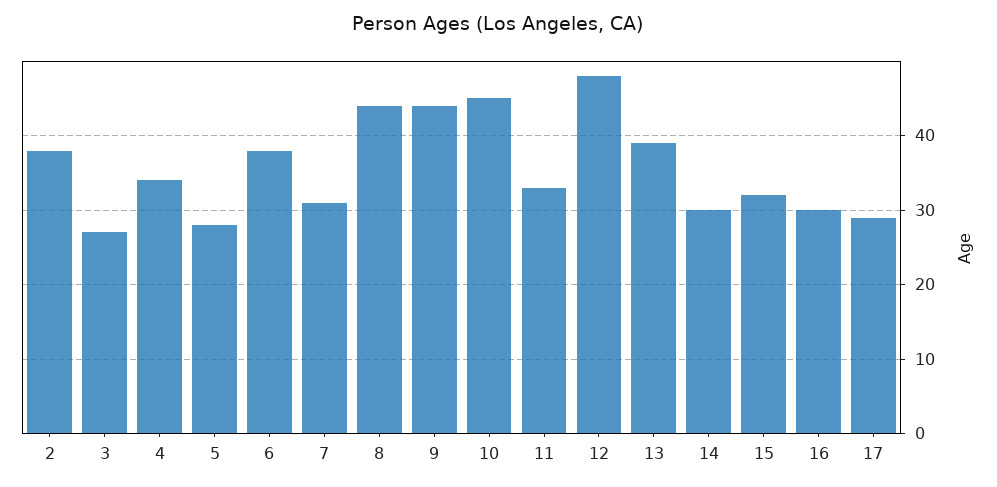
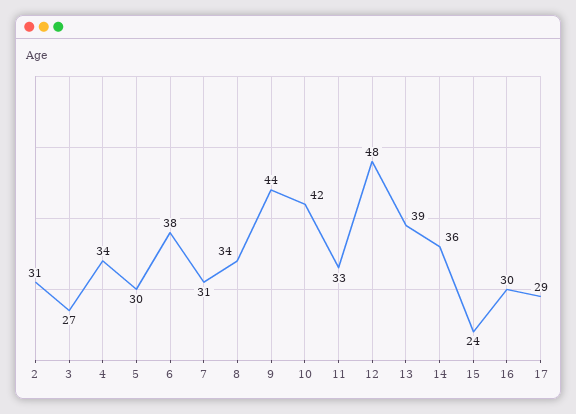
2: 38 -> 31
5: 28 -> 30
8: 44 -> 34
10: 45 -> 42
14: 30 -> 36
15: 32 -> 24

